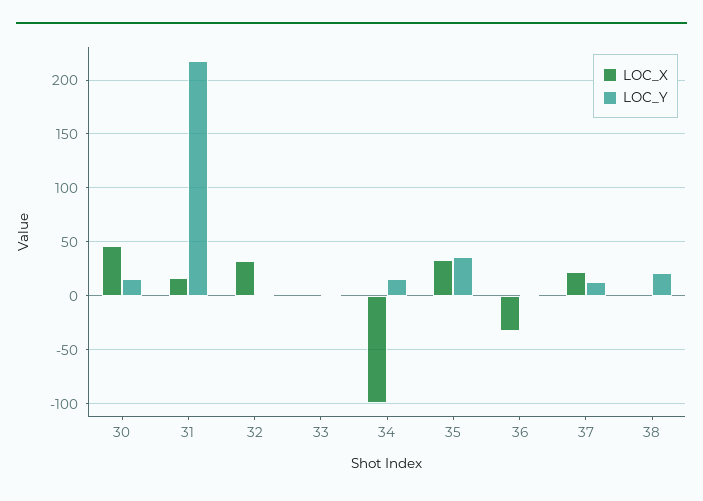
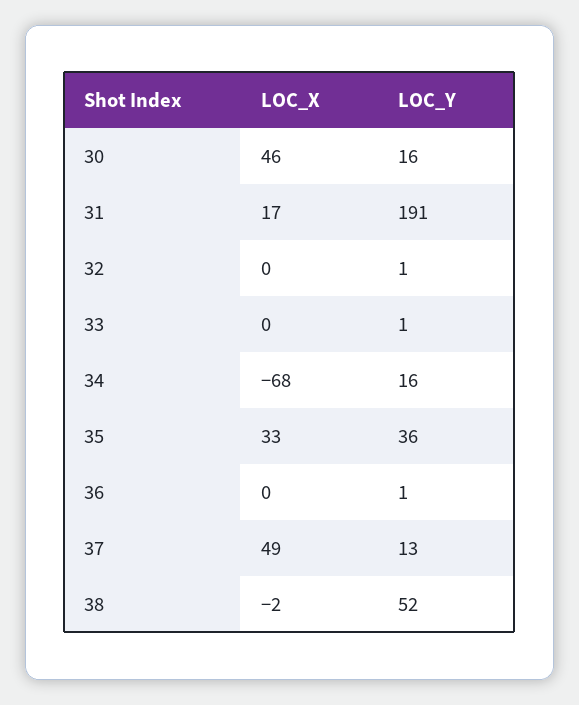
LOC_Y, 31: 220 -> 191
LOC_X, 32: 30 -> 0
LOC_X, 34: -100 -> -68
LOC_X, 36: -30 -> 0
LOC_X, 37: 20 -> 49
LOC_Y, 38: 20 -> 52

